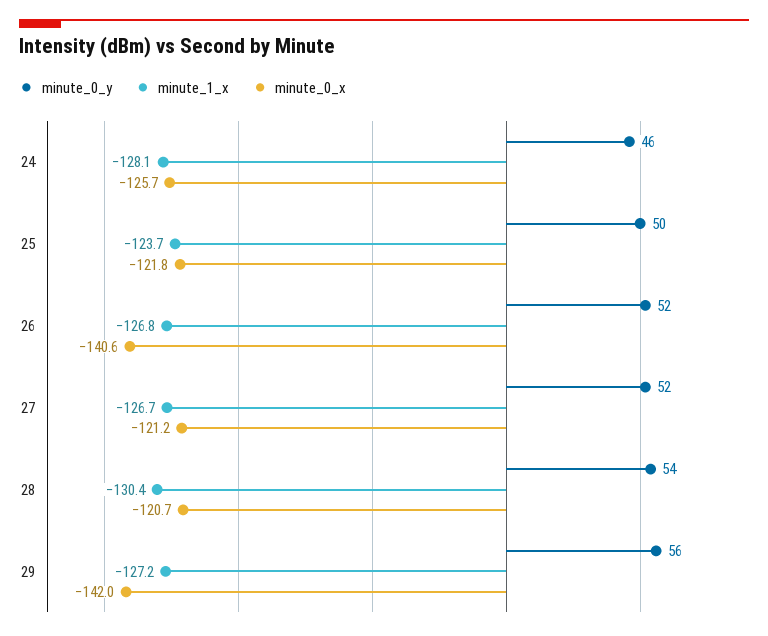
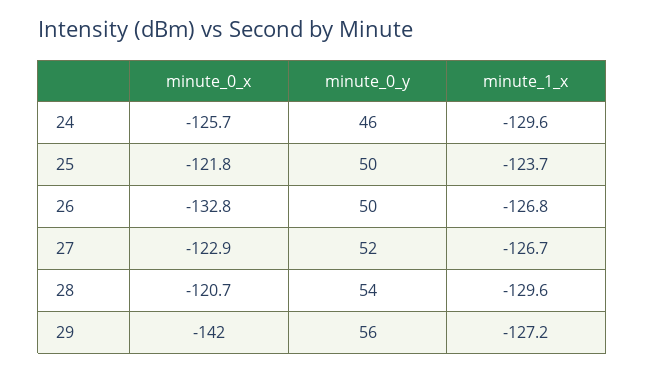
minute_1_x, 24: -128.1 -> -129.6
minute_0_y, 26: 52 -> 50
minute_0_x, 26: -140.6 -> -132.8
minute_0_x, 27: -121.2 -> -122.9
minute_1_x, 28: -130.4 -> -129.6

